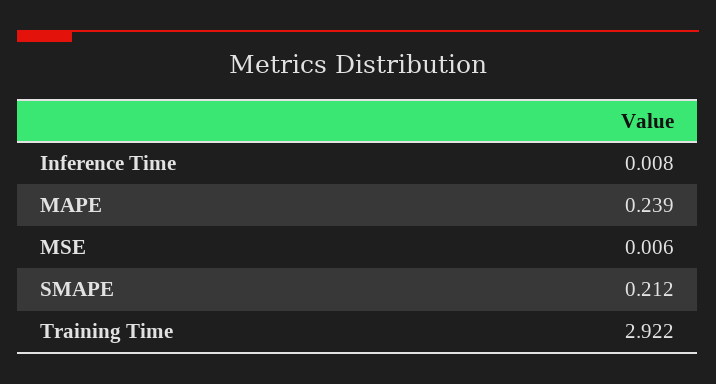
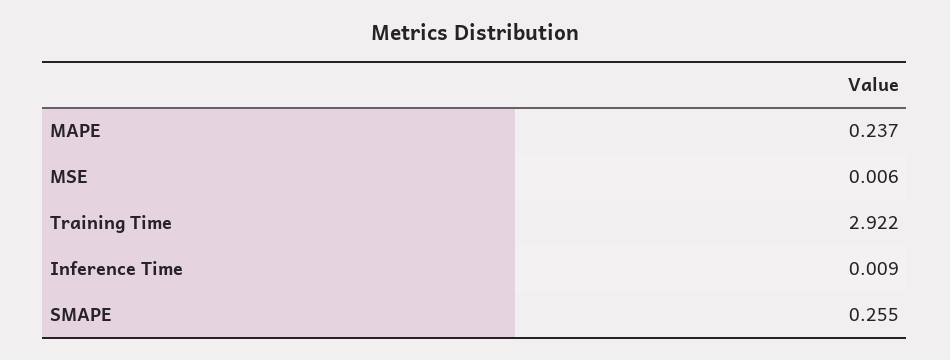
Inference Time: 0.008 -> 0.009
MAPE: 0.239 -> 0.237
SMAPE: 0.212 -> 0.255

